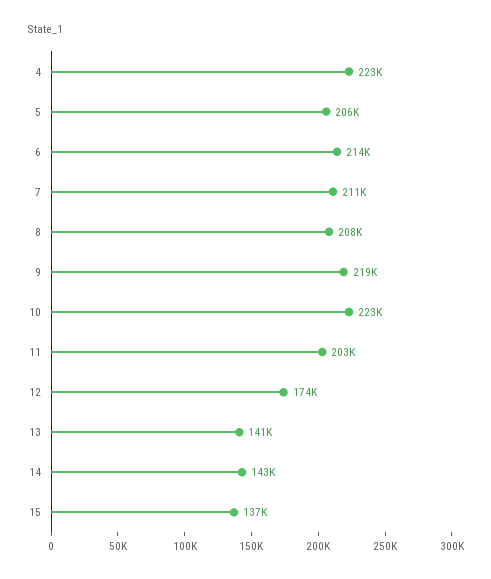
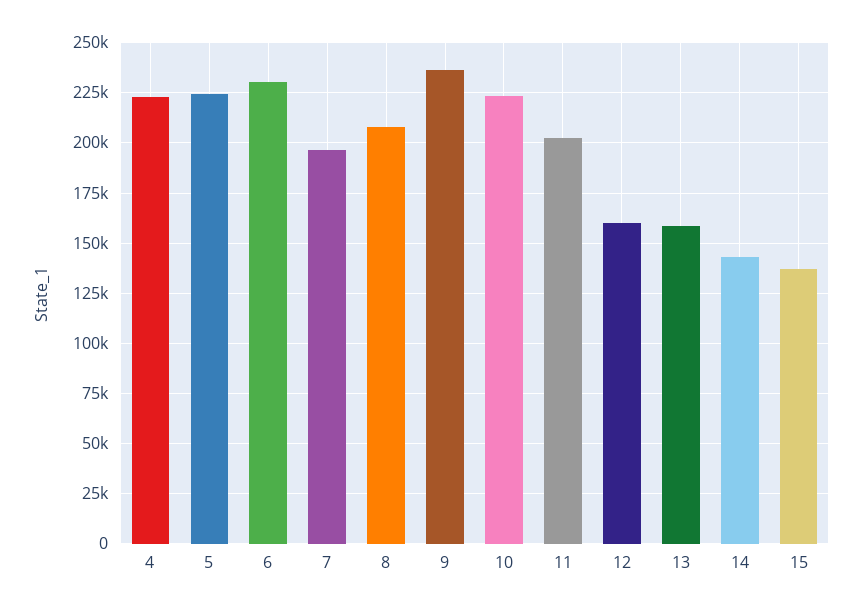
5: 206000 -> 225000
6: 214000 -> 230000
7: 211000 -> 195000
9: 219000 -> 235000
12: 174000 -> 160000
13: 141000 -> 160000

